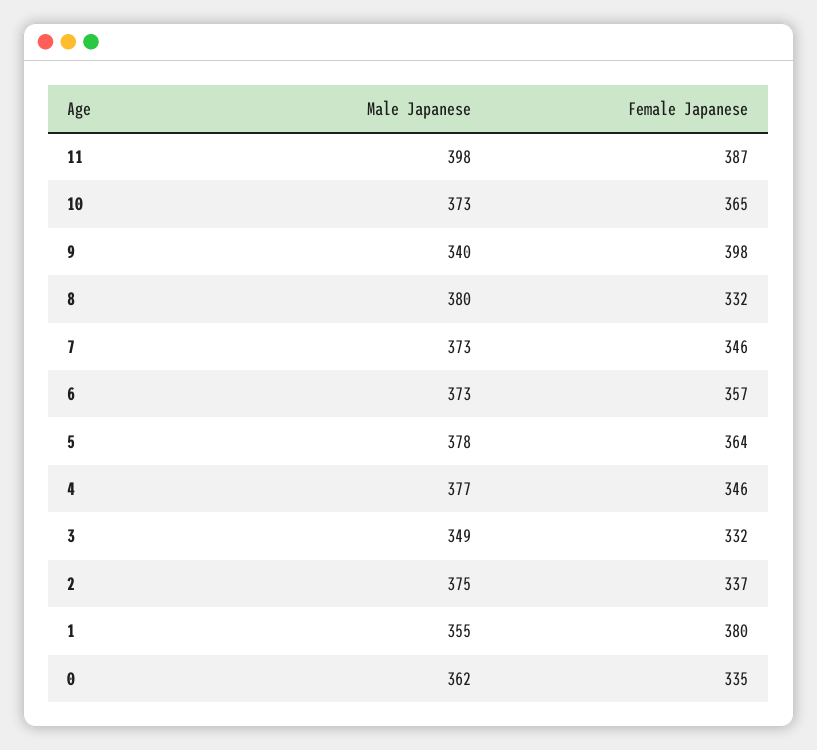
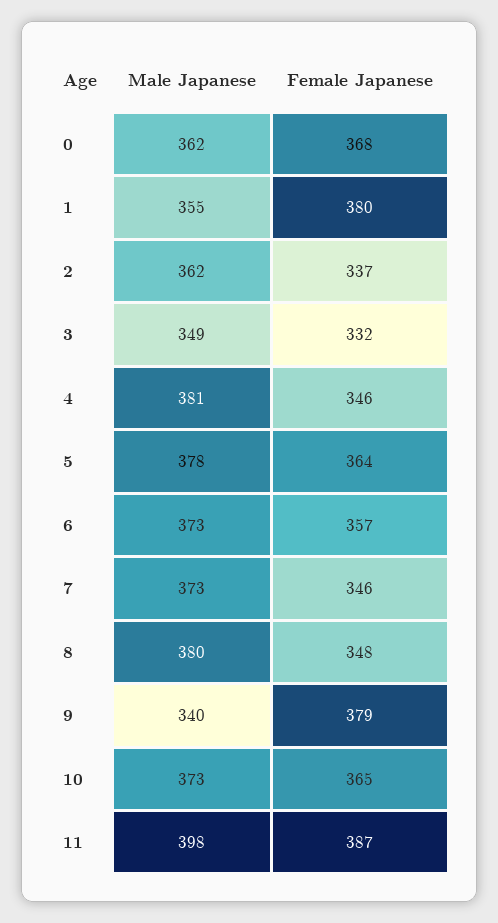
Female Japanese, 9: 398 -> 379
Female Japanese, 8: 332 -> 348
Male Japanese, 4: 377 -> 381
Male Japanese, 2: 375 -> 362
Female Japanese, 0: 335 -> 368

